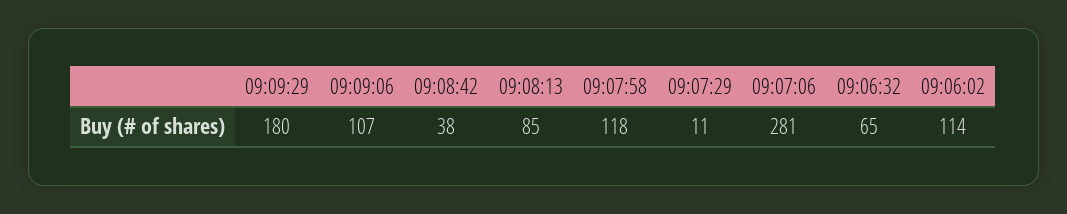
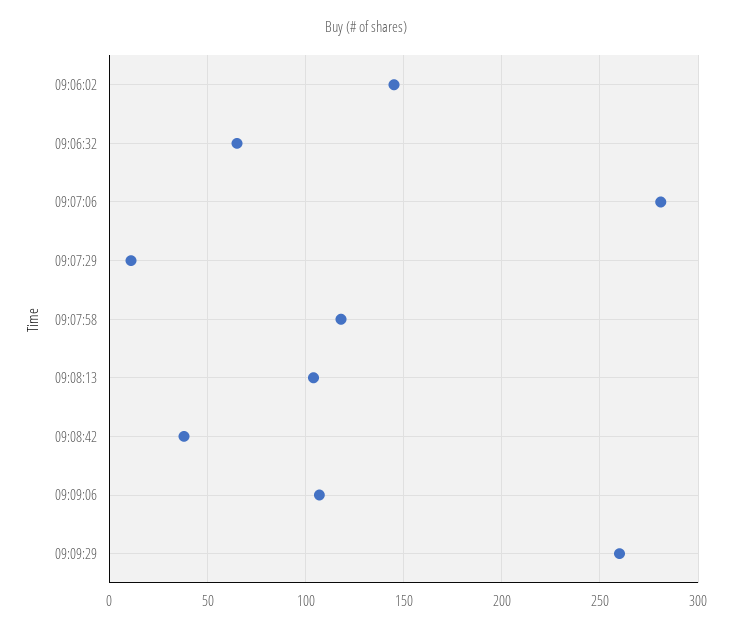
09:09:29: 180 -> 260
09:08:13: 85 -> 105
09:06:02: 114 -> 145

